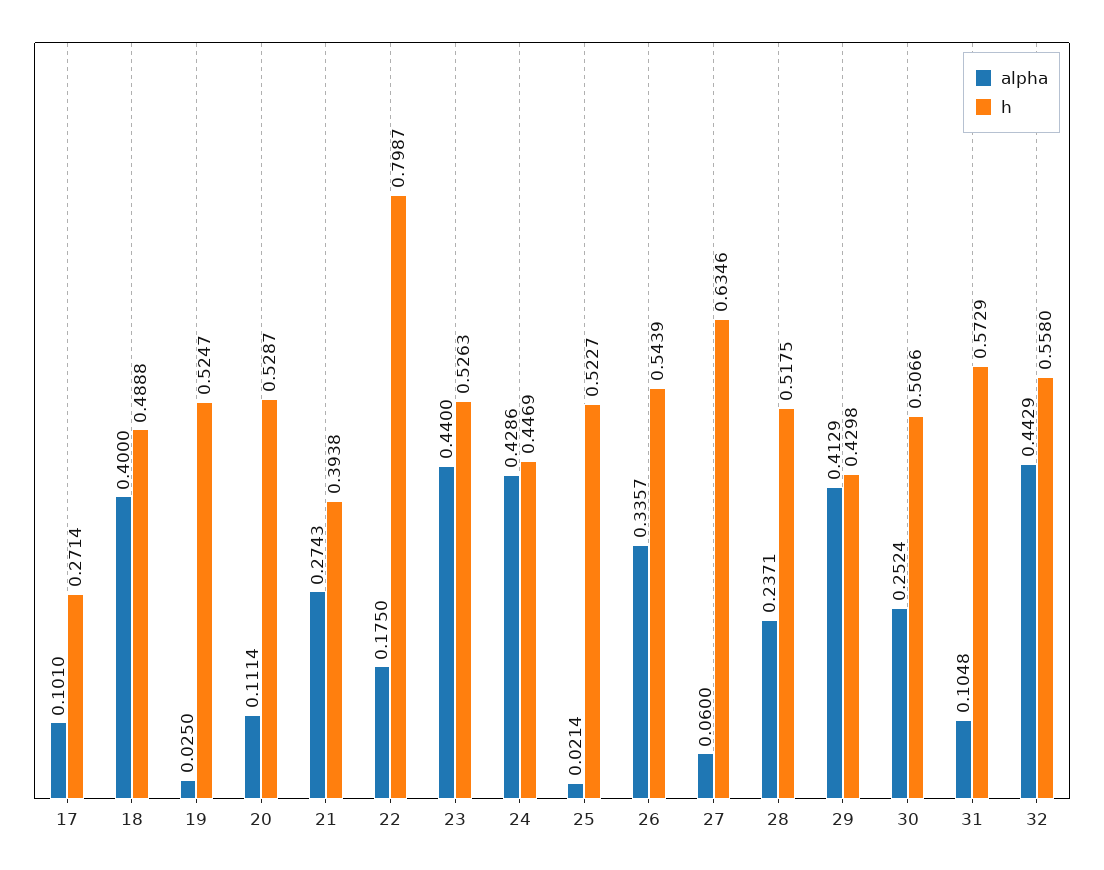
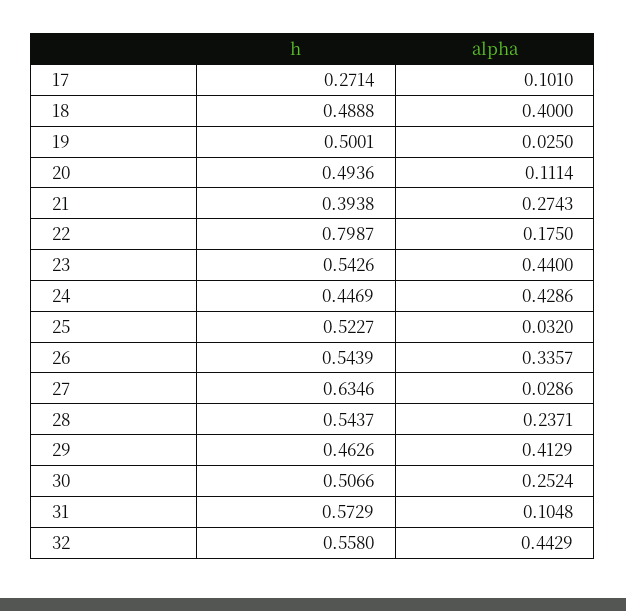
h, 19: 0.5247 -> 0.5001
h, 20: 0.5287 -> 0.4936
h, 23: 0.5263 -> 0.5426
alpha, 25: 0.0214 -> 0.032
alpha, 27: 0.06 -> 0.0286
h, 28: 0.5175 -> 0.5437
h, 29: 0.4298 -> 0.4626

